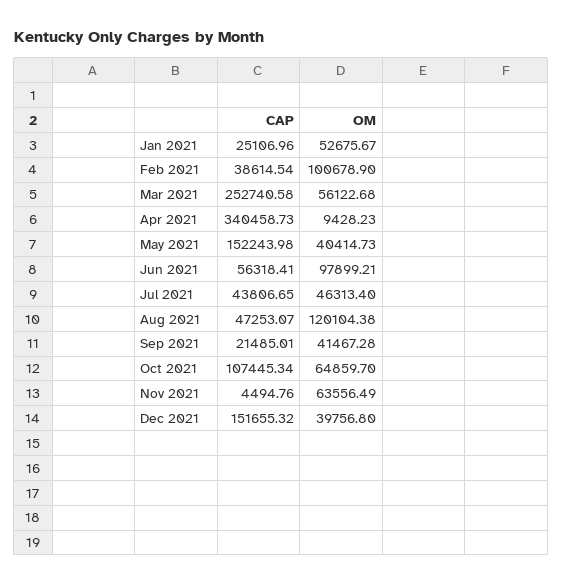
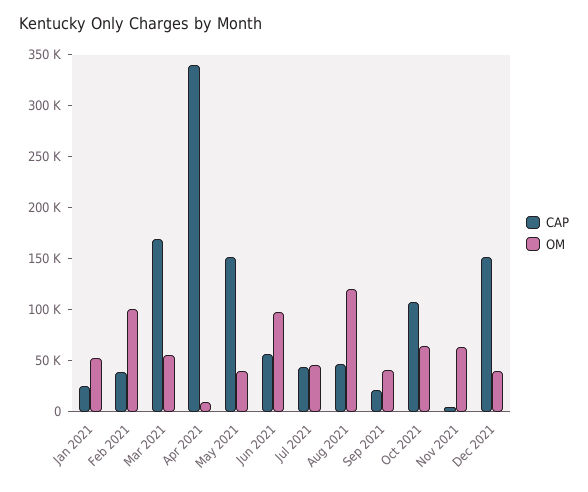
CAP, Mar 2021: 252740.58 -> 170000

